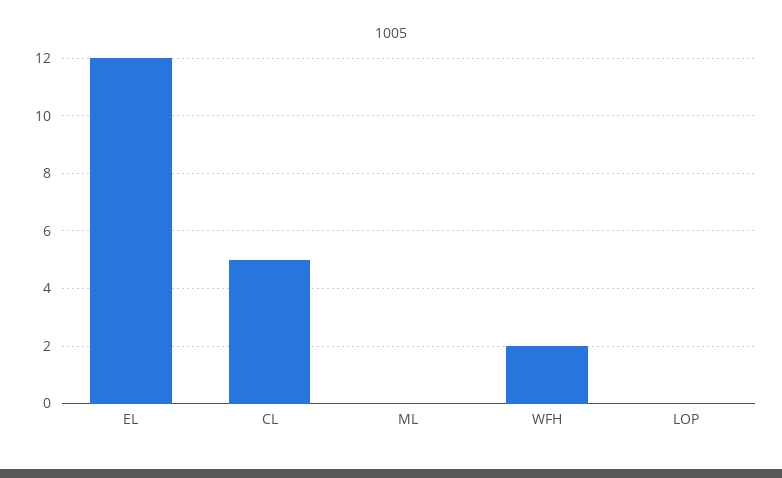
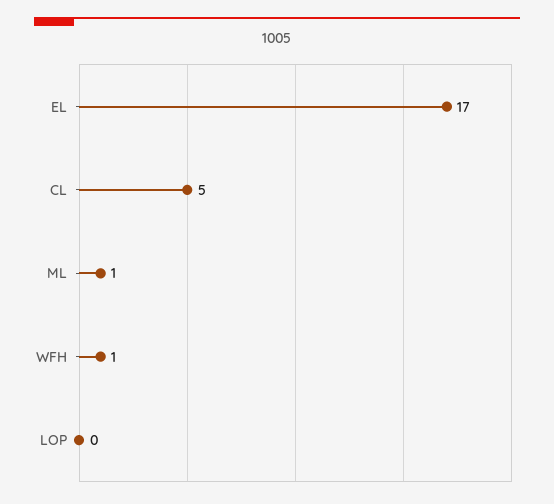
EL: 12 -> 17
ML: 0 -> 1
WFH: 2 -> 1

